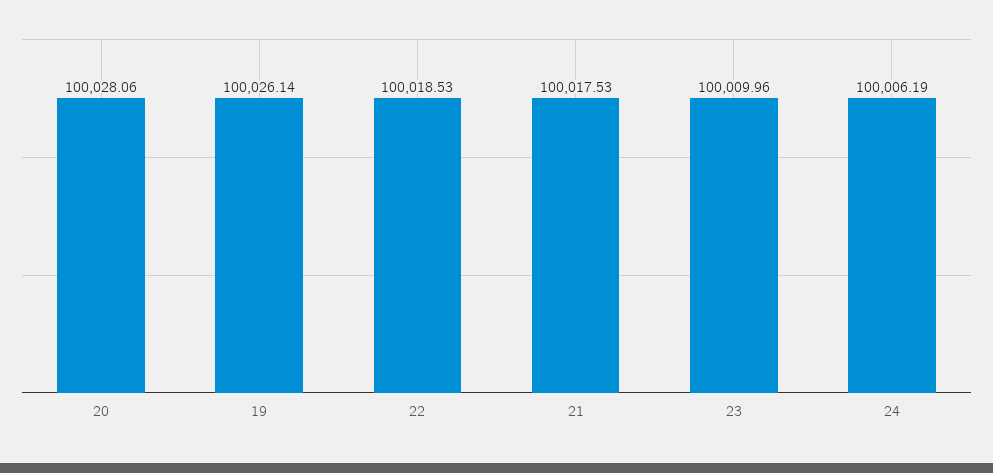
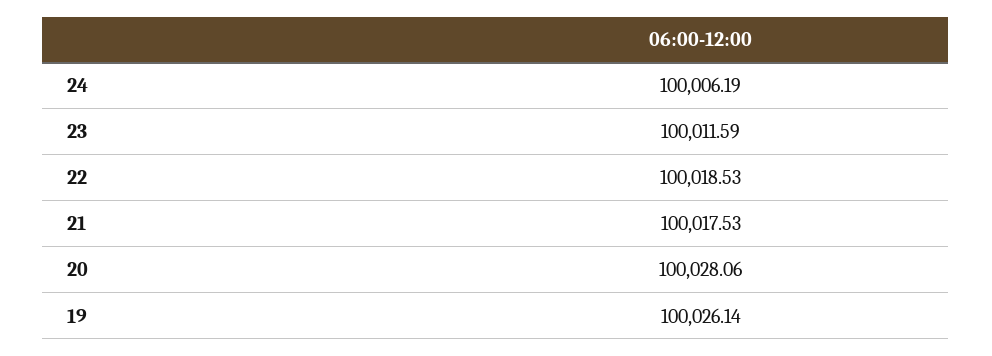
23: 100009.96 -> 100011.59

